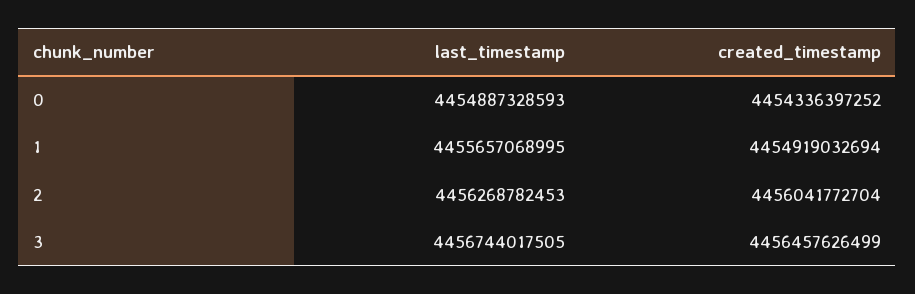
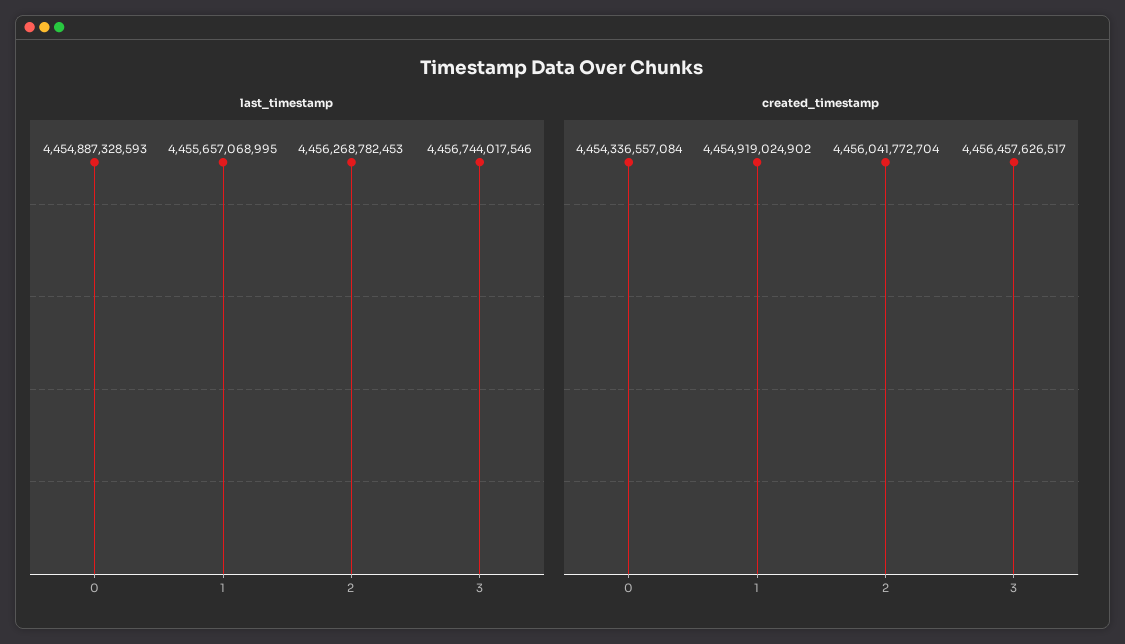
created_timestamp, 0: 4454336397252 -> 4454336557084
created_timestamp, 1: 4454919032694 -> 4454919024902
last_timestamp, 3: 4456744017505 -> 4456744017546
created_timestamp, 3: 4456457626499 -> 4456457626517

